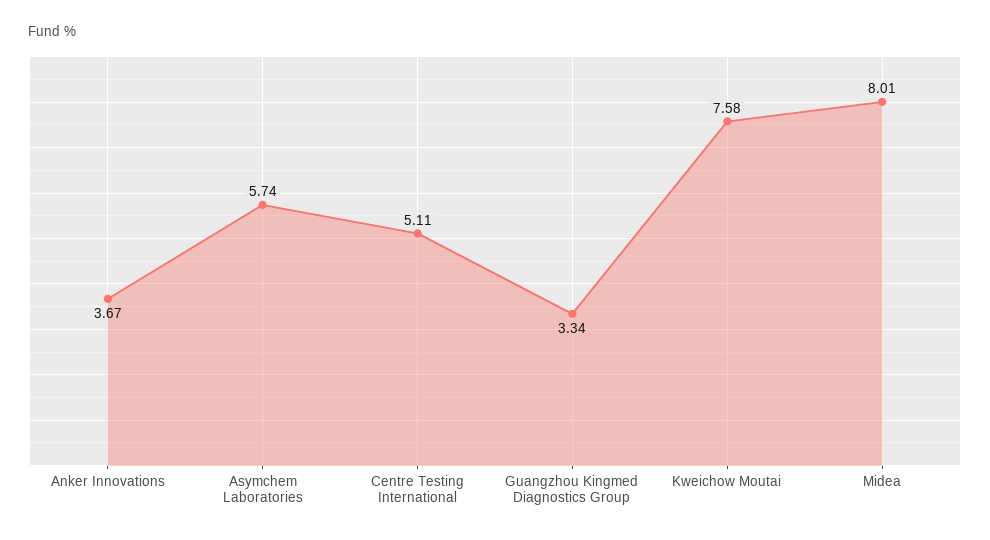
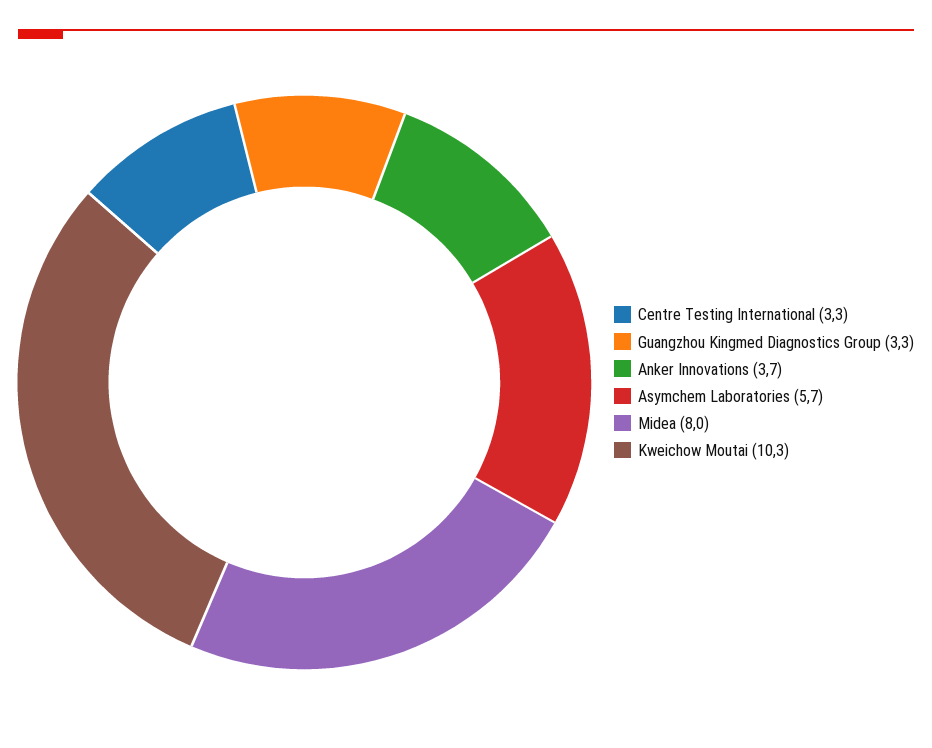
Centre Testing International: 5.11 -> 3.3
Kweichow Moutai: 7.58 -> 10.3

